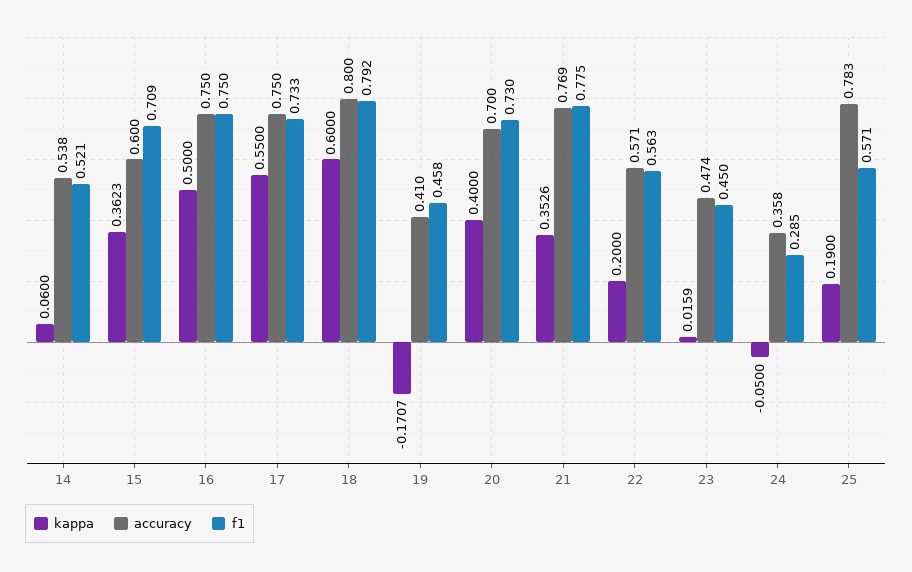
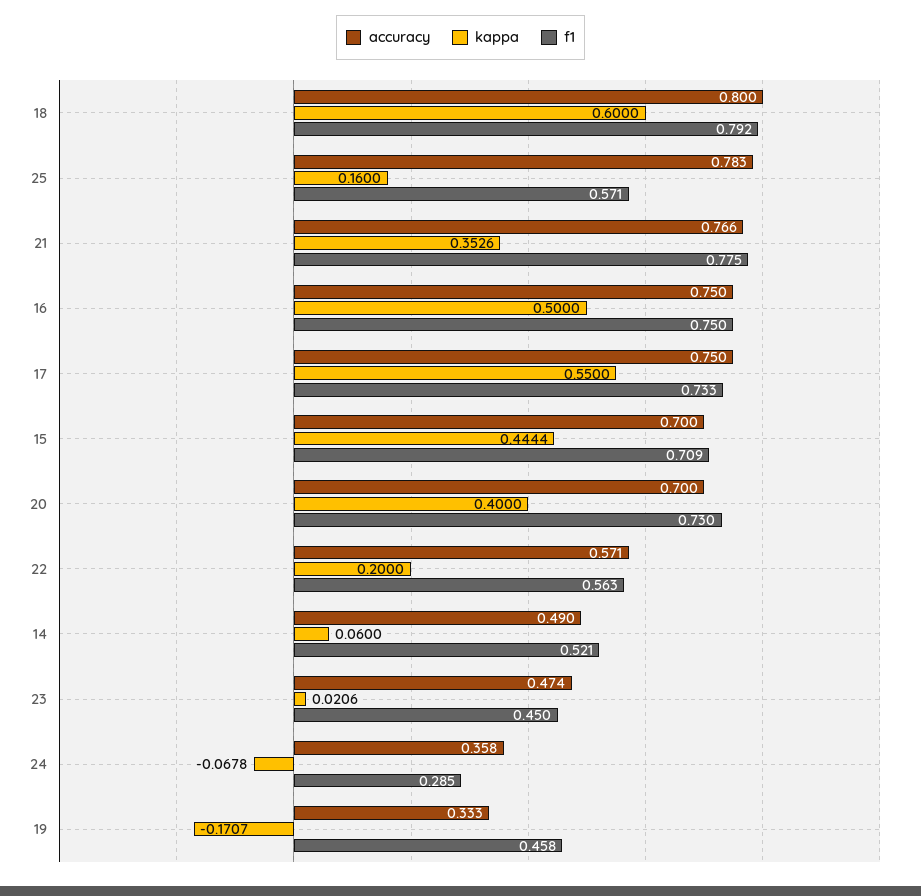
accuracy, 14: 0.538 -> 0.49
kappa, 15: 0.3623 -> 0.4444
accuracy, 15: 0.6 -> 0.7
accuracy, 19: 0.41 -> 0.333
accuracy, 21: 0.769 -> 0.766
kappa, 23: 0.0159 -> 0.0206
kappa, 24: -0.05 -> -0.0678
kappa, 25: 0.19 -> 0.16

